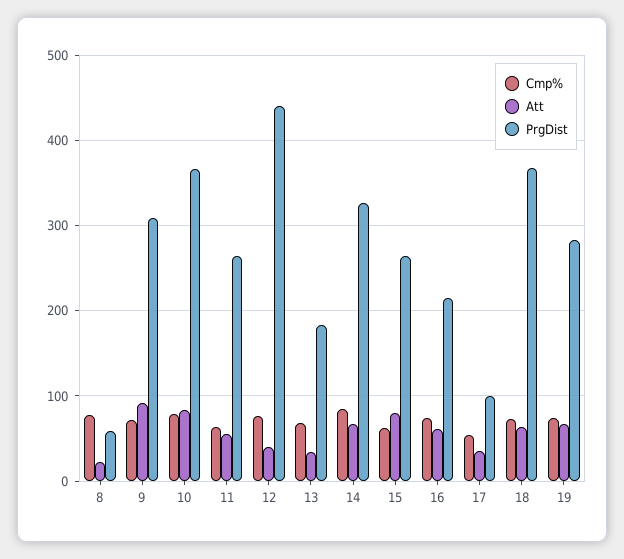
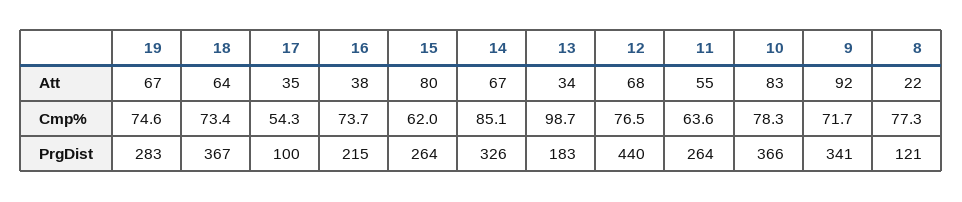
PrgDist, 8: 60 -> 121
PrgDist, 9: 310 -> 341
Att, 12: 40 -> 68
Cmp%, 13: 70 -> 98.7
Att, 16: 60 -> 38

